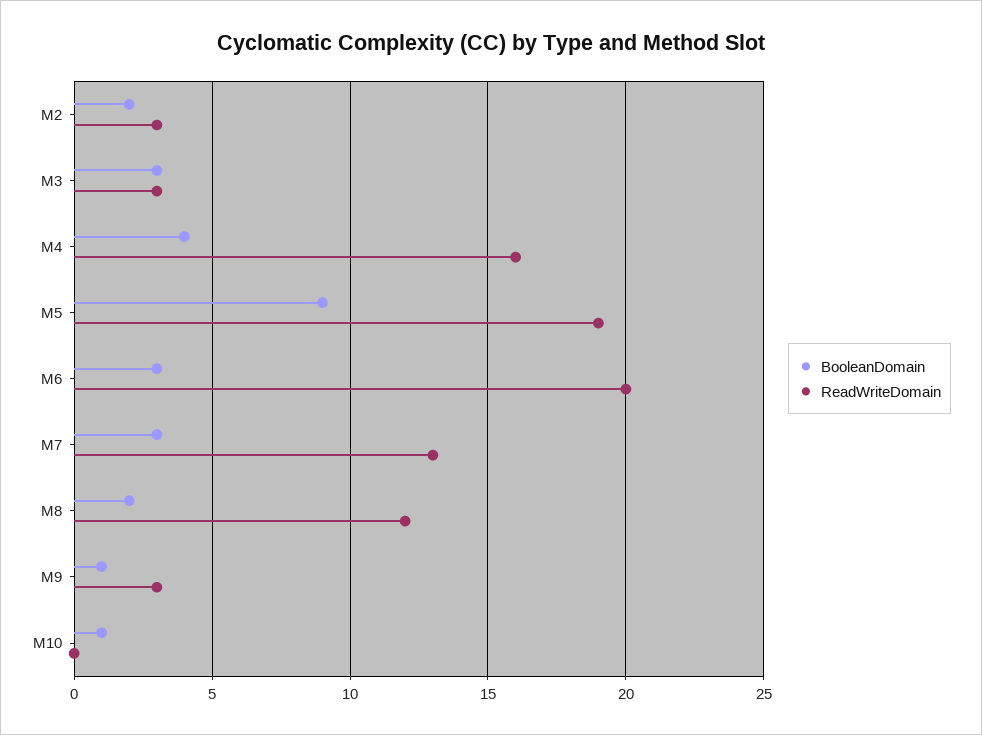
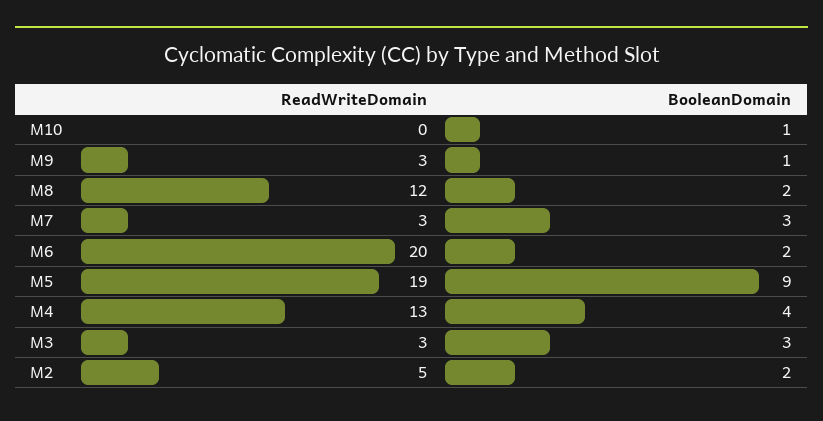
ReadWriteDomain, M2: 3 -> 5
ReadWriteDomain, M4: 16 -> 13
BooleanDomain, M6: 3 -> 2
ReadWriteDomain, M7: 13 -> 3

